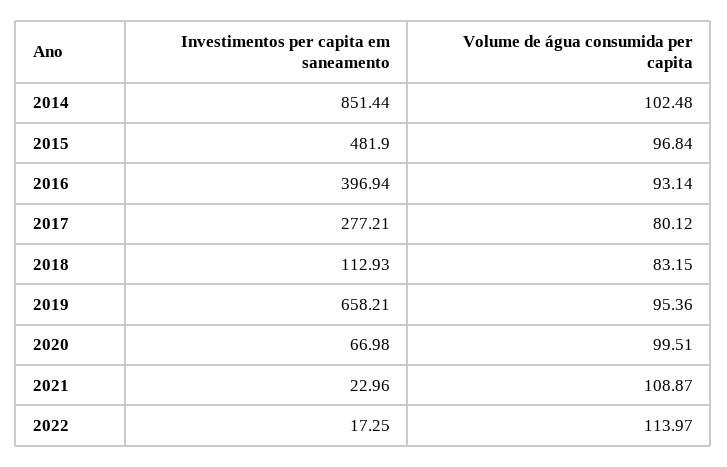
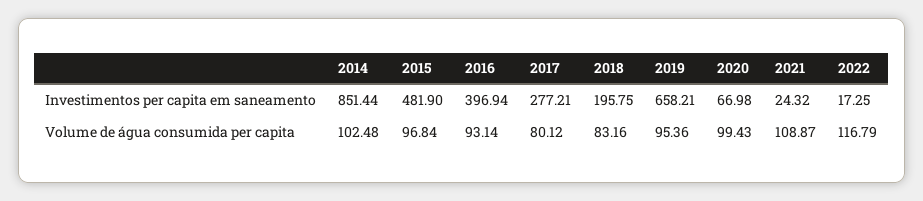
Investimentos per capita em saneamento, 2018: 112.93 -> 195.75
Volume de água consumida per capita, 2018: 83.15 -> 83.16
Volume de água consumida per capita, 2020: 99.51 -> 99.43
Investimentos per capita em saneamento, 2021: 22.96 -> 24.32
Volume de água consumida per capita, 2022: 113.97 -> 116.79

